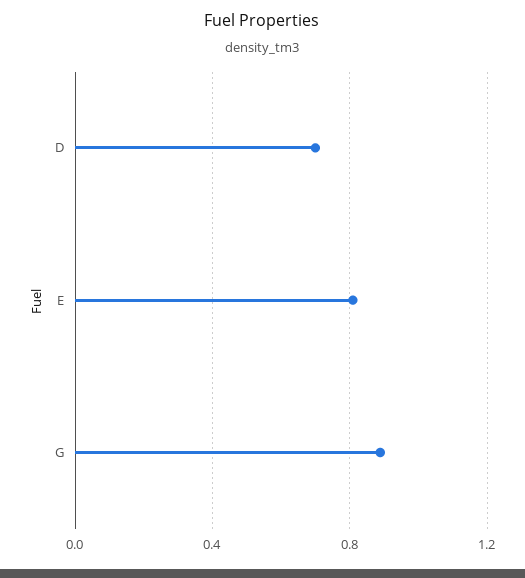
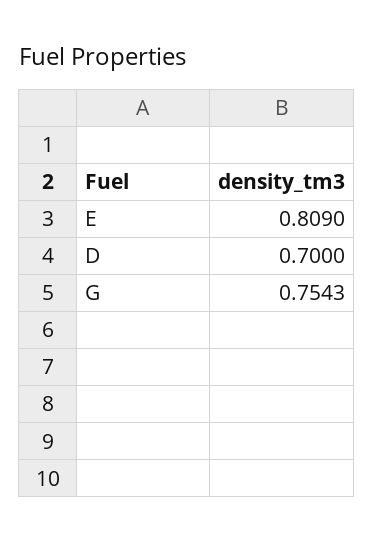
G: 0.9 -> 0.7543

